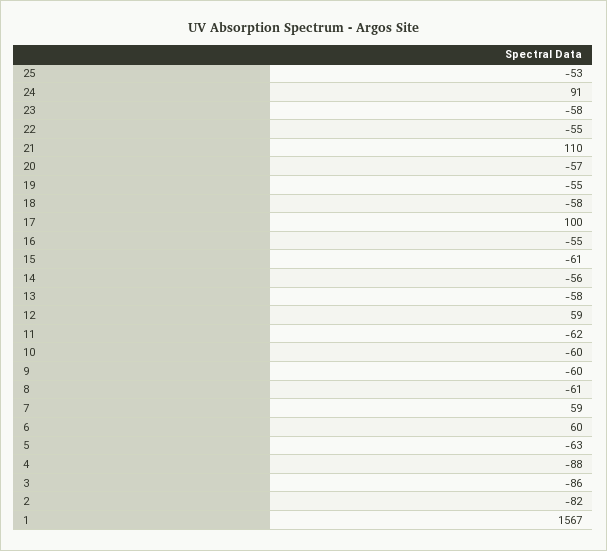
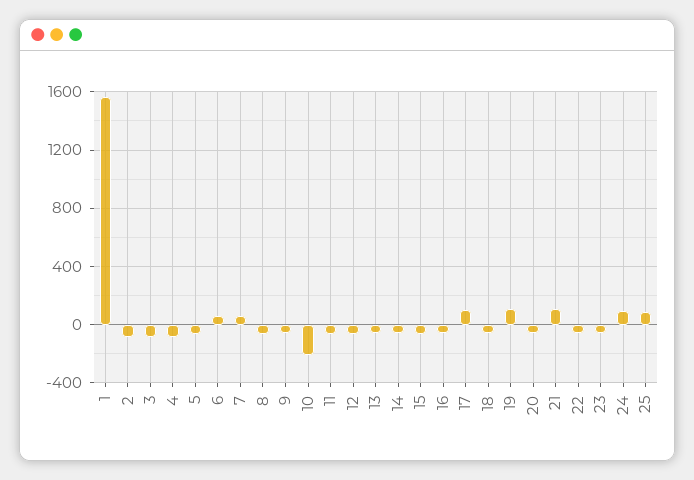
25: -53 -> 100
19: -55 -> 100
12: 59 -> -50
10: -60 -> -200

